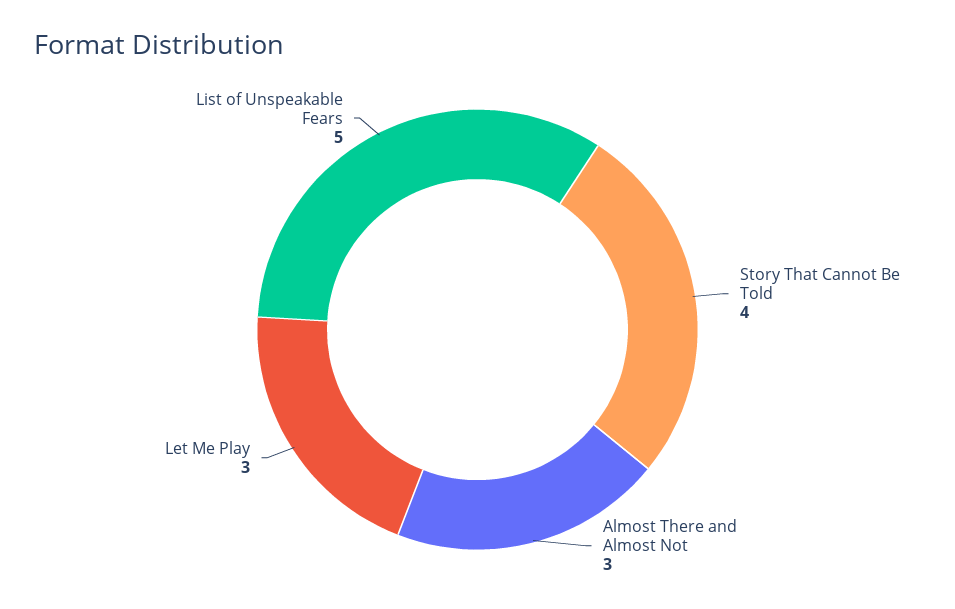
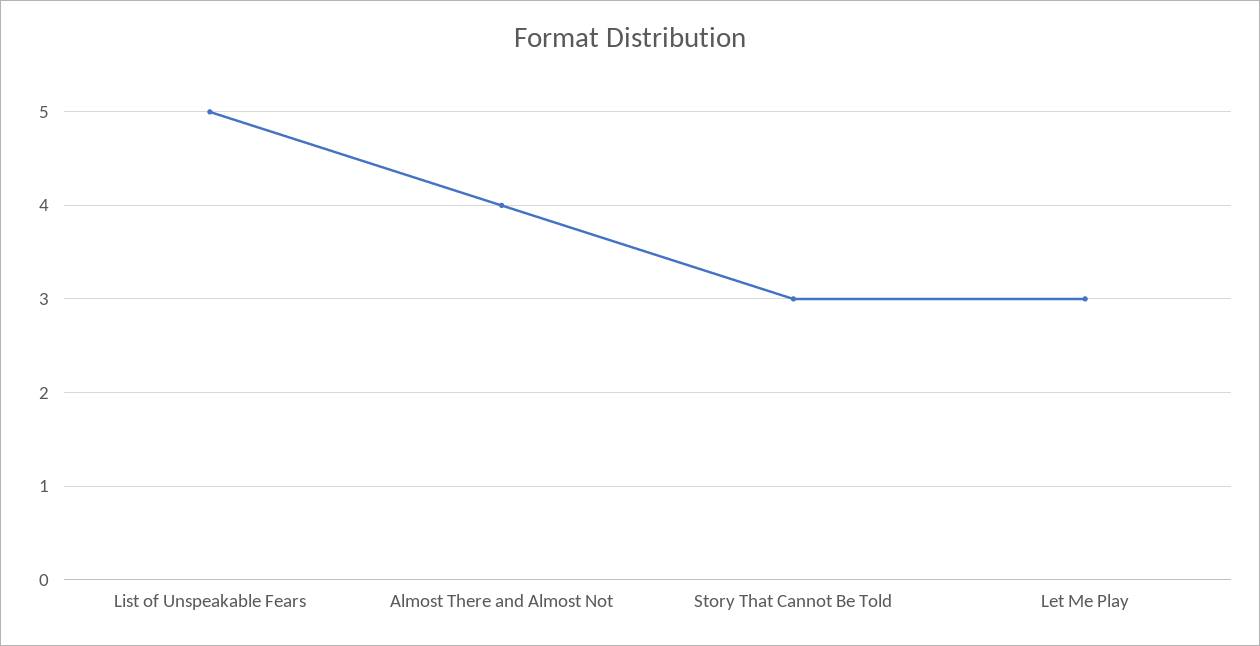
Story That Cannot Be Told: 4 -> 3
Almost There and Almost Not: 3 -> 4

